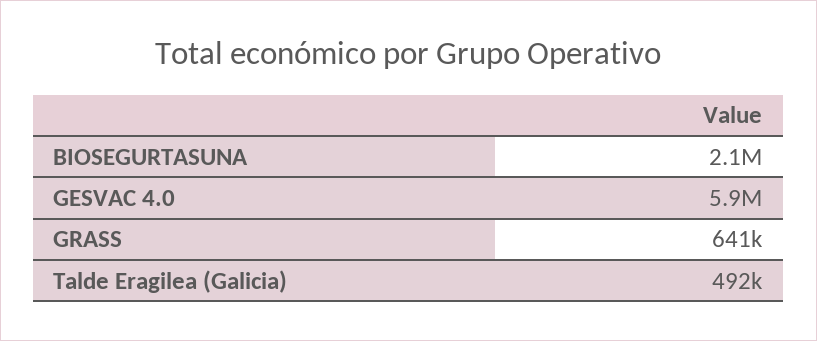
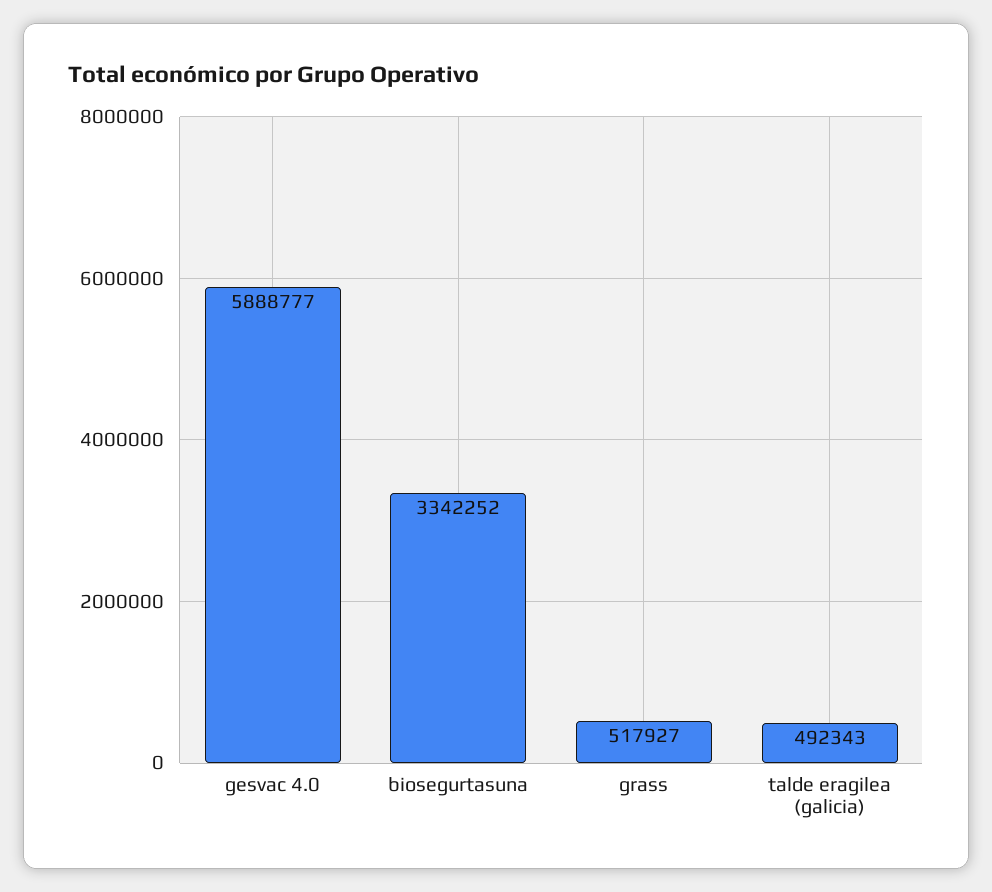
BIOSEGURTASUNA: 2100000 -> 3342252
GRASS: 641000 -> 517927

